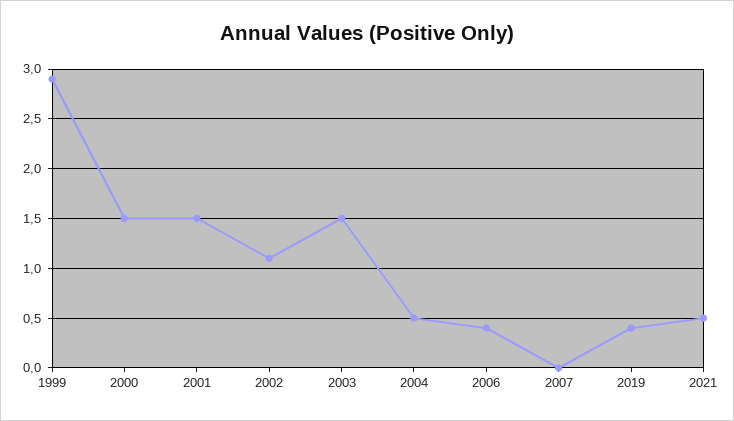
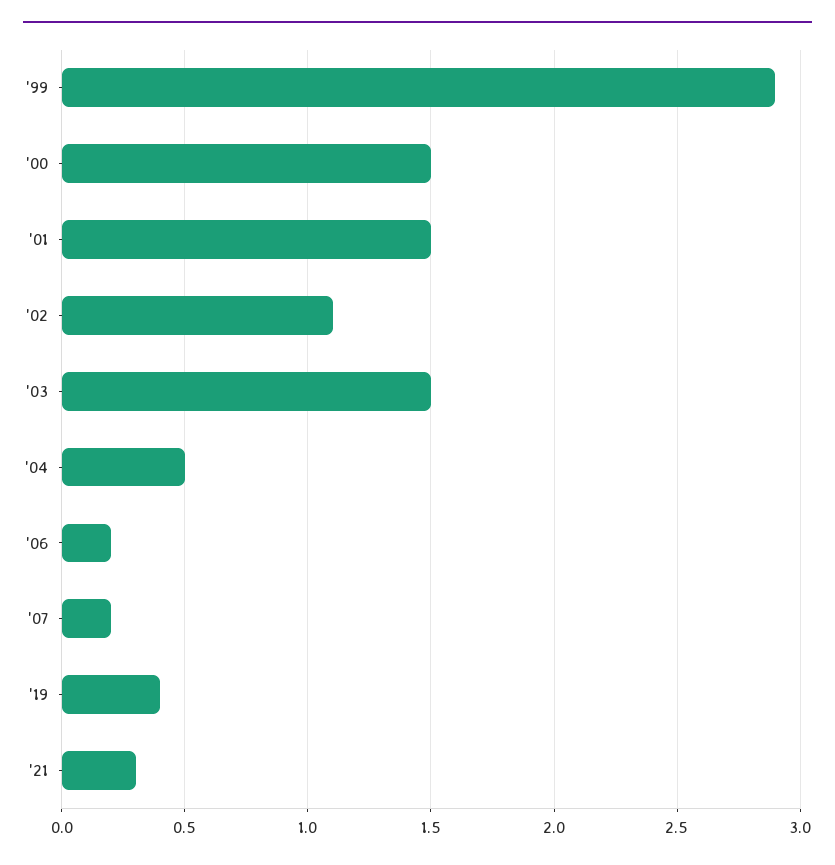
2006: 0.4 -> 0.2
2007: 0 -> 0.2
2021: 0.5 -> 0.3

